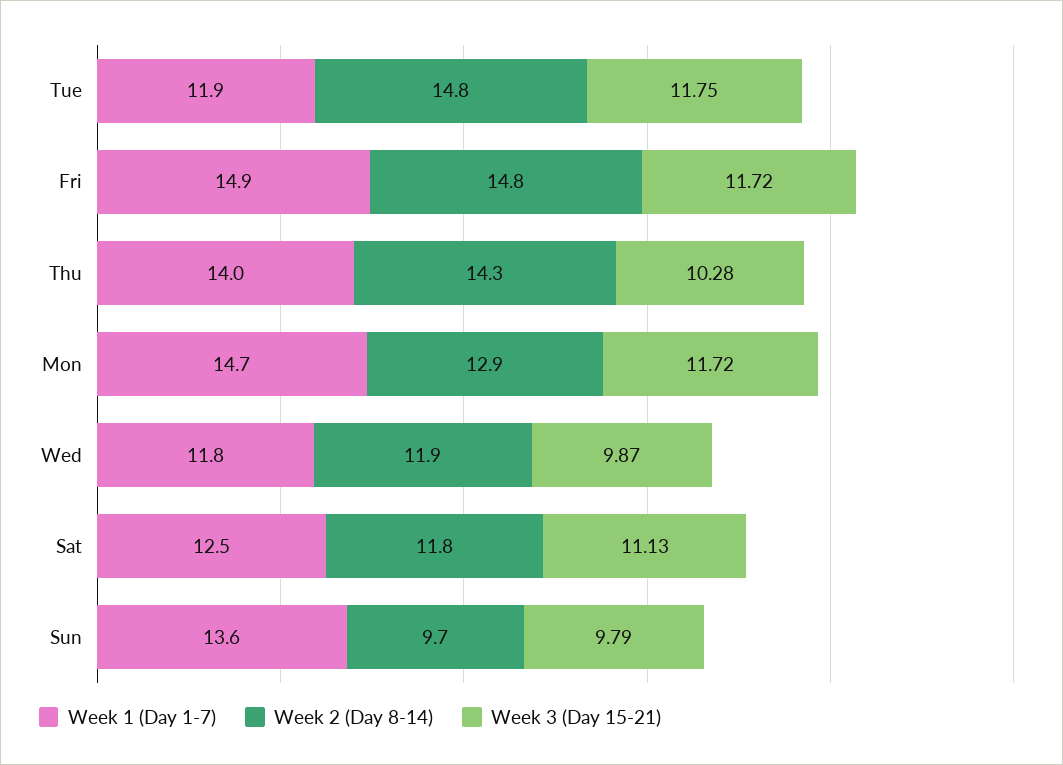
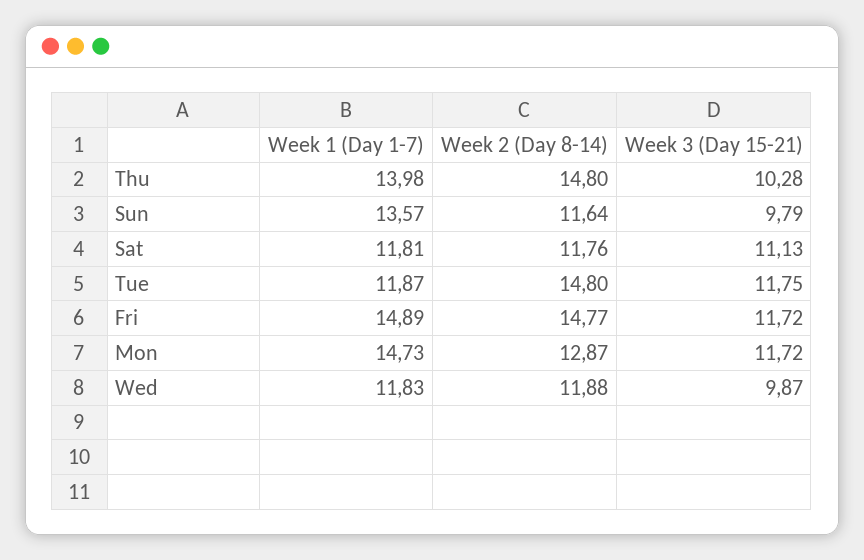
Week 2 (Day 8-14), Thu: 14.3 -> 14.8
Week 1 (Day 1-7), Sat: 12.5 -> 11.81
Week 2 (Day 8-14), Sun: 9.7 -> 11.64

